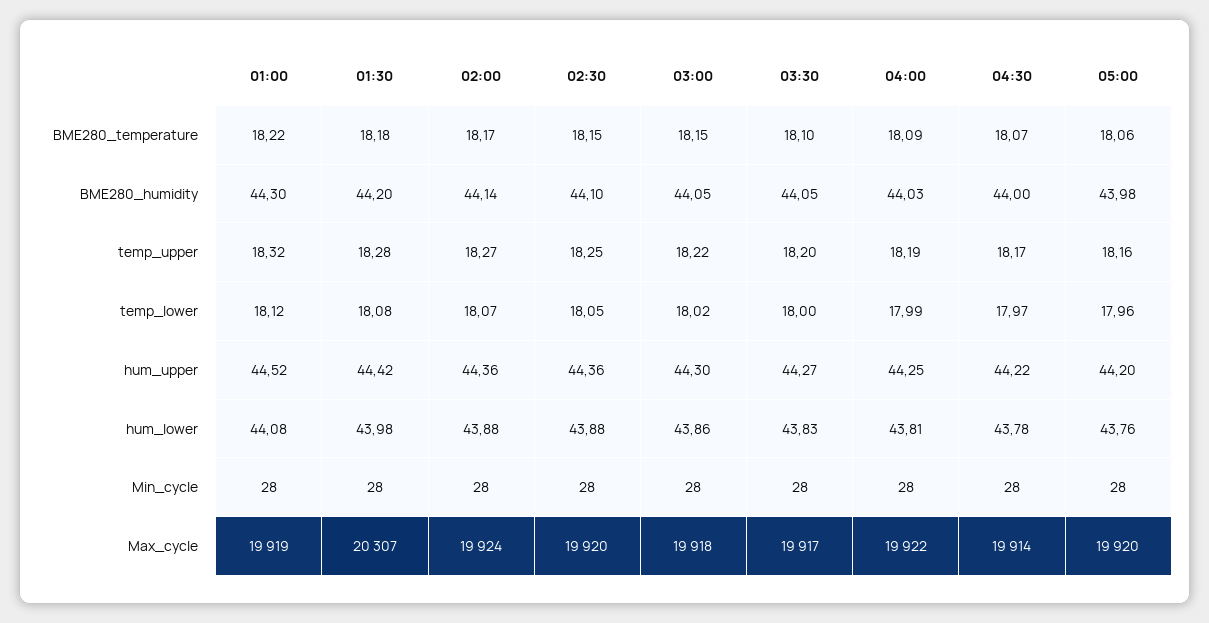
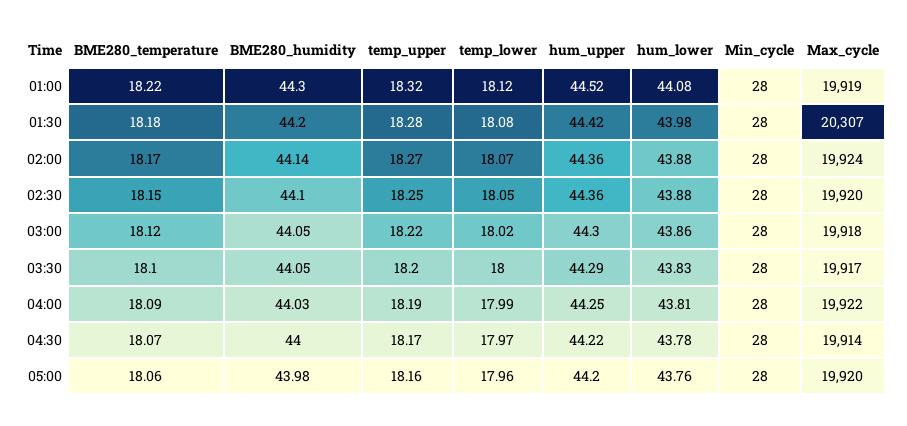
03:00, BME280_temperature: 18.15 -> 18.12
03:30, hum_upper: 44.27 -> 44.29

